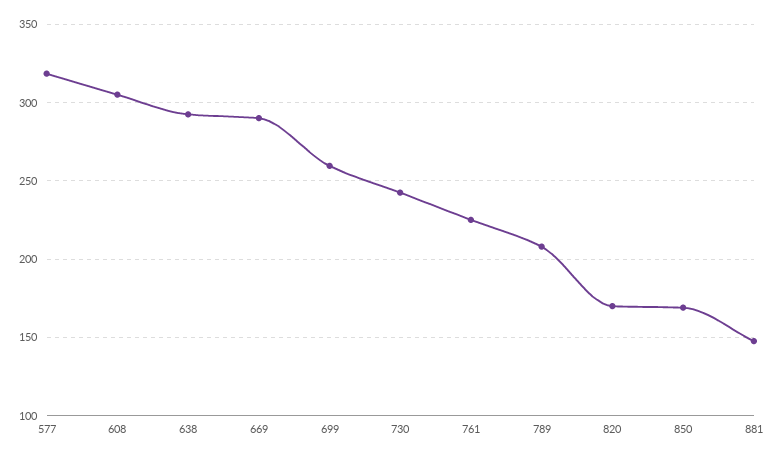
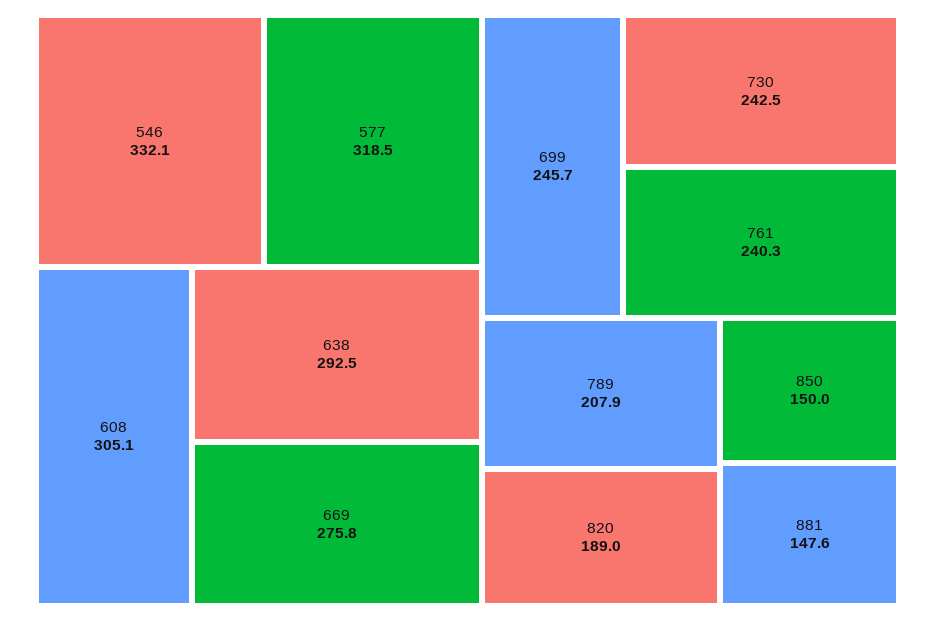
669: 290 -> 275.8
699: 260 -> 245.7
761: 225 -> 240.3
820: 170 -> 189
850: 170 -> 150
546: none -> 332.1

